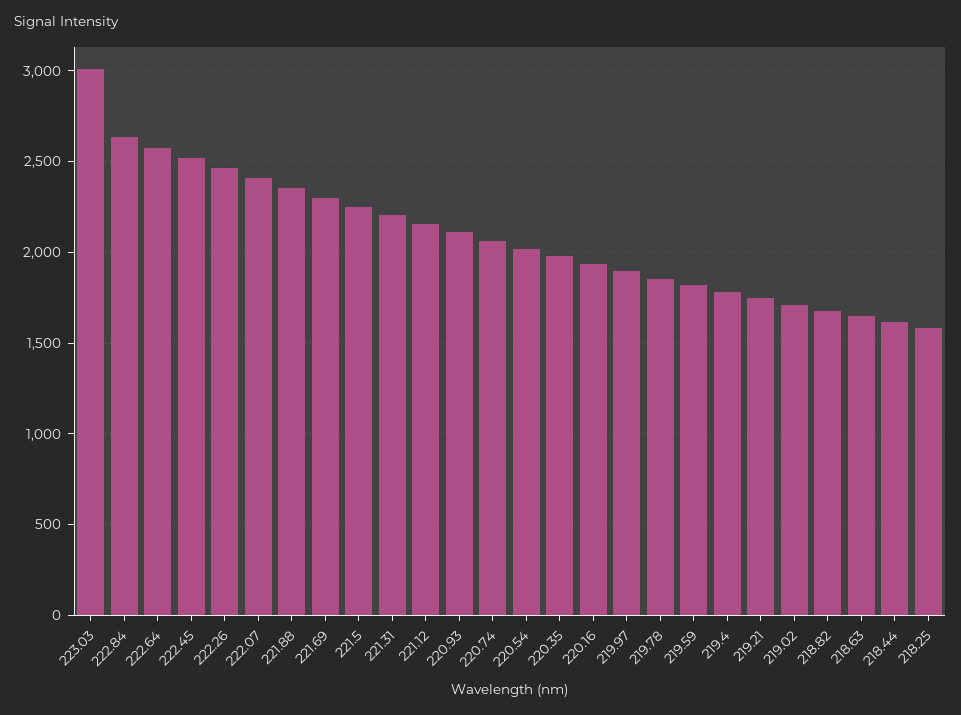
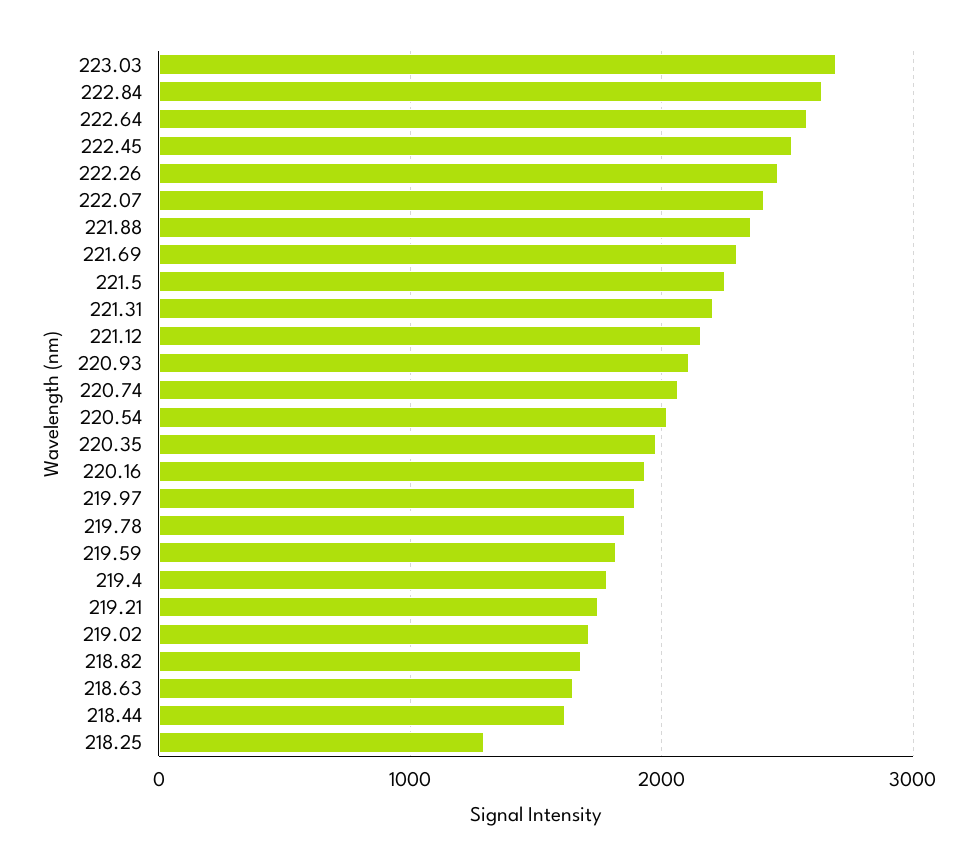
223.03: 3000 -> 2700
218.25: 1600 -> 1300

